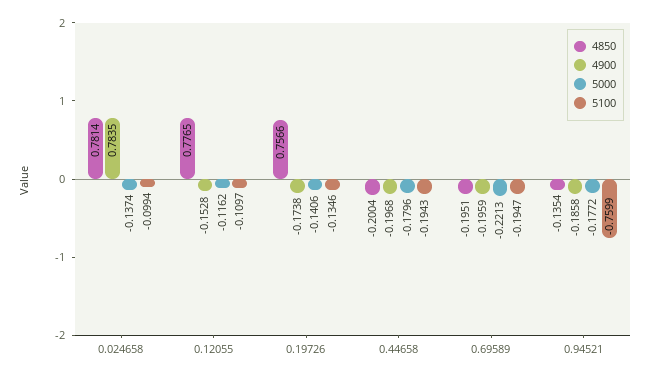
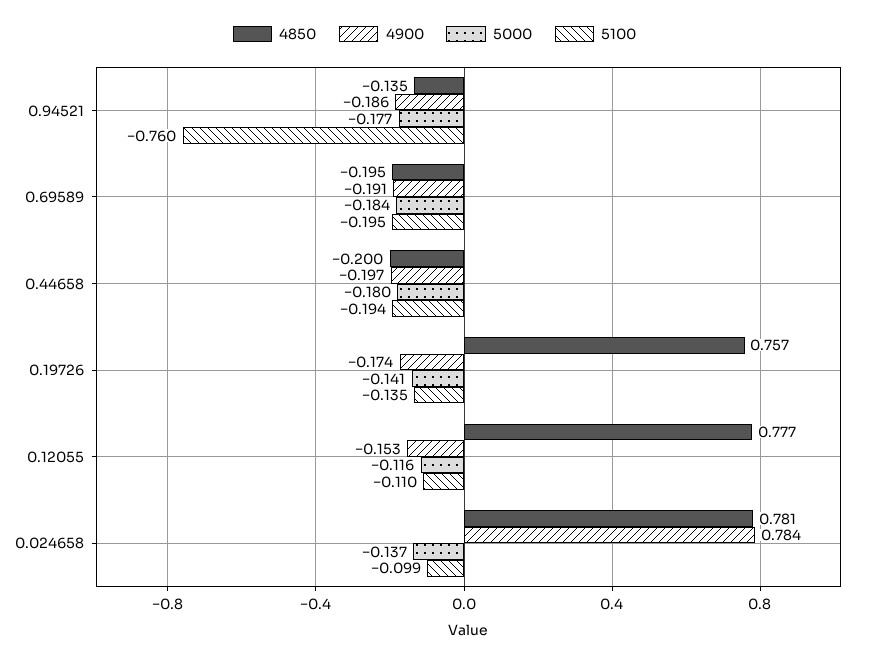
4900, 0.69589: -0.1959 -> -0.191
5000, 0.69589: -0.2213 -> -0.184

